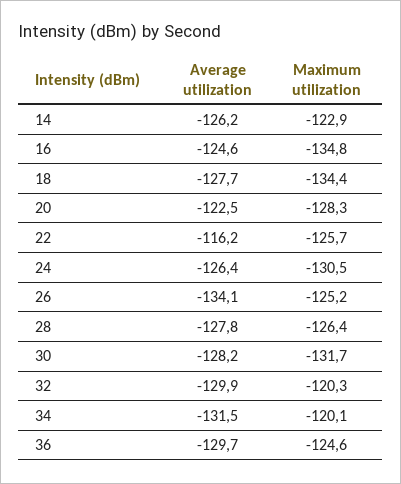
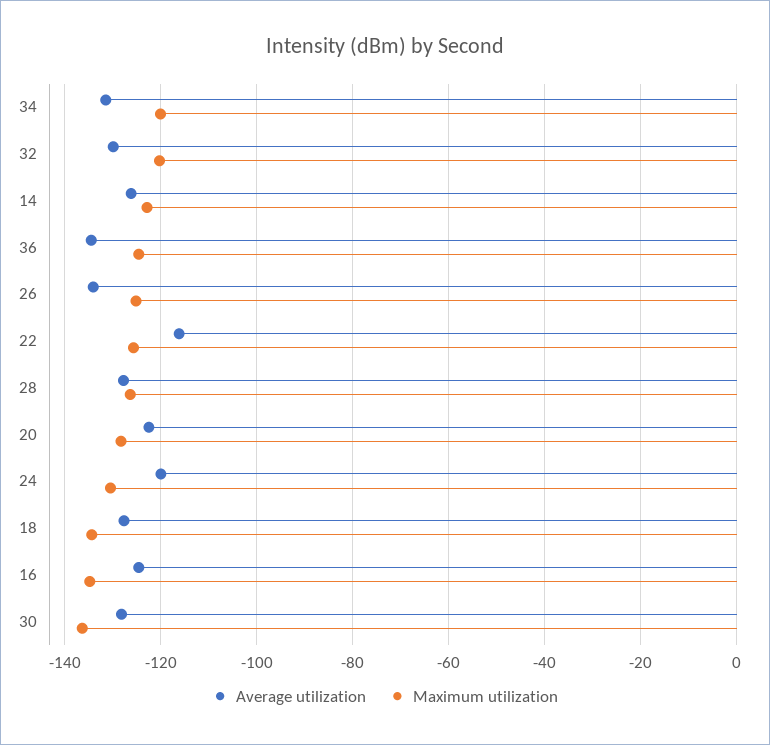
Average utilization, 24: -126.4 -> -120
Maximum utilization, 30: -131.7 -> -136
Average utilization, 36: -129.7 -> -134

